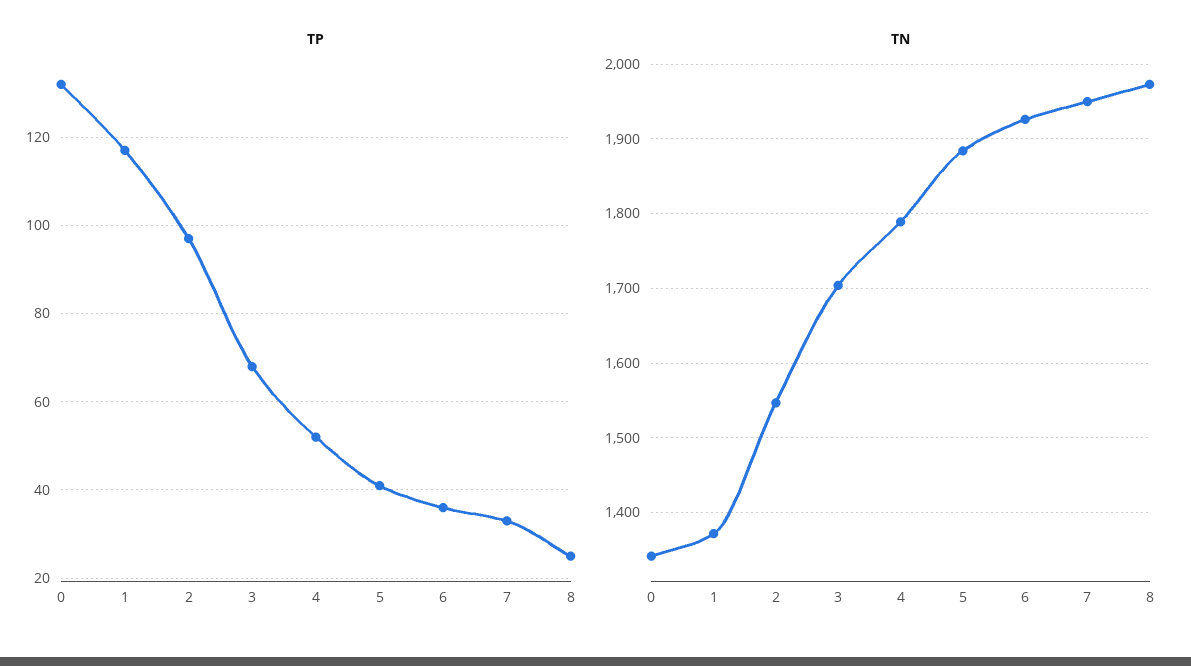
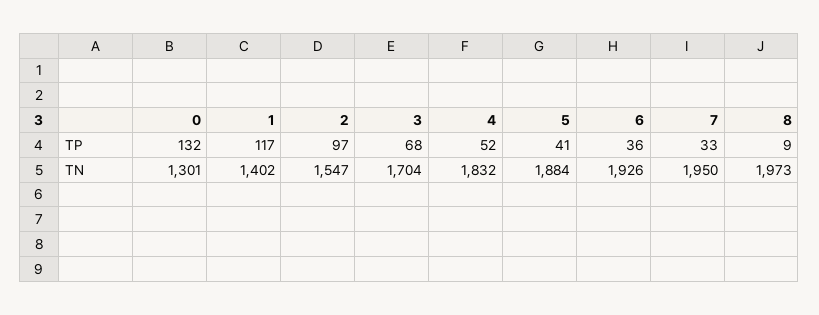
TP, 8: 25 -> 9
TN, 0: 1340 -> 1301
TN, 1: 1370 -> 1402
TN, 4: 1790 -> 1832

